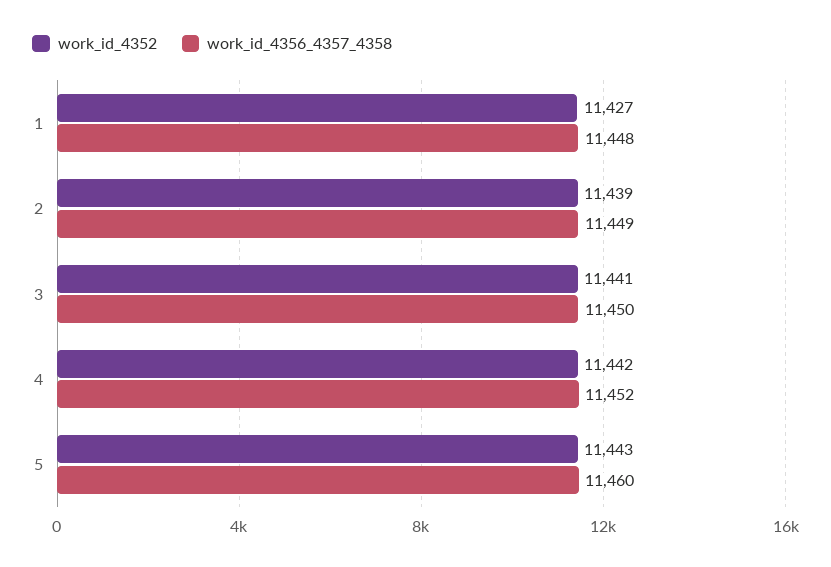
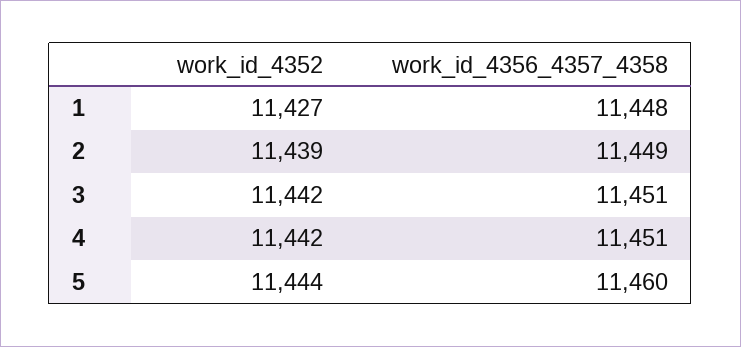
work_id_4352, 3: 11441 -> 11442
work_id_4356_4357_4358, 3: 11450 -> 11451
work_id_4356_4357_4358, 4: 11452 -> 11451
work_id_4352, 5: 11443 -> 11444

